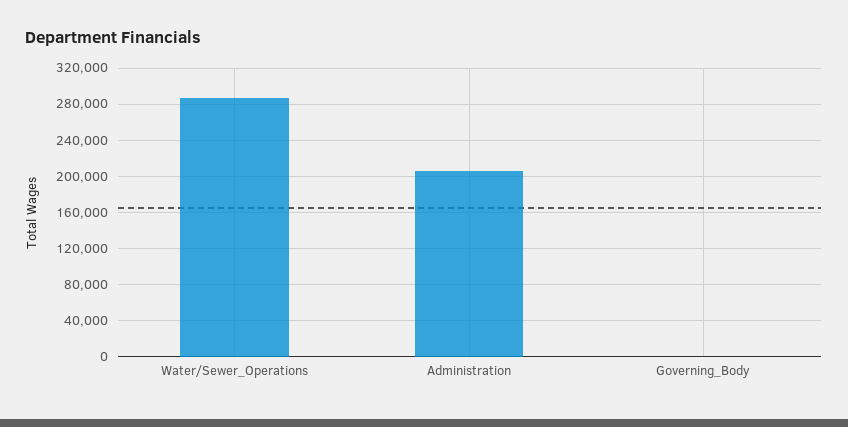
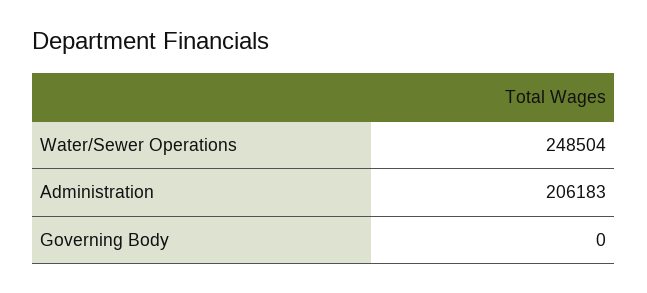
Water/Sewer_Operations: 290000 -> 248504

